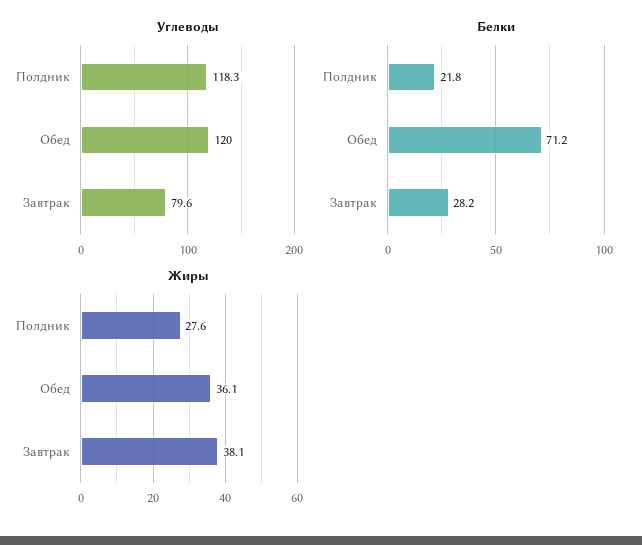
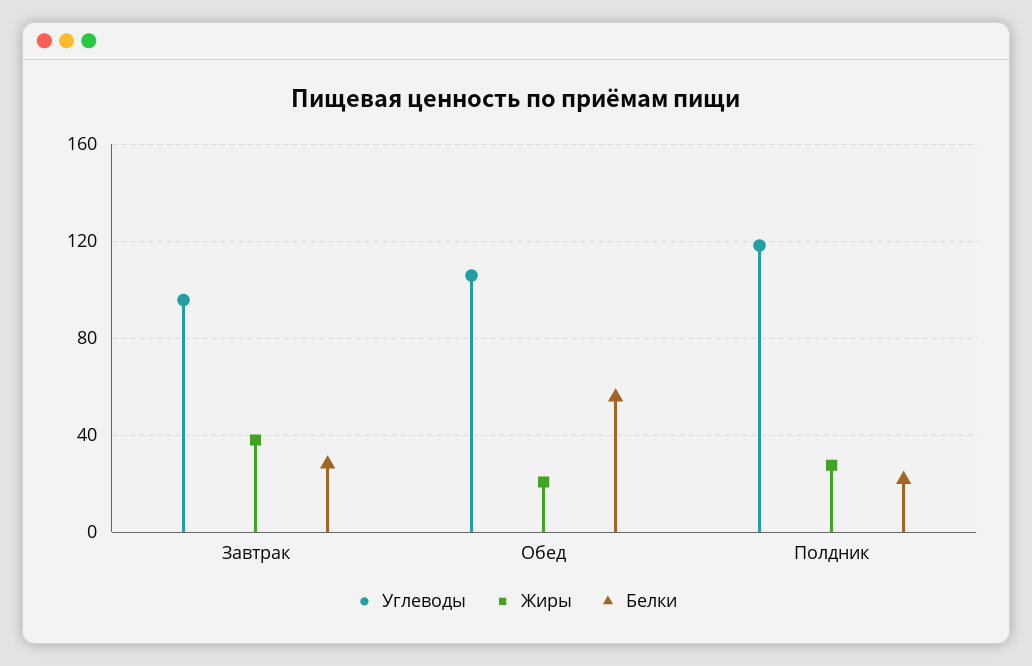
Углеводы, Обед: 120 -> 105
Углеводы, Завтрак: 79.6 -> 95
Белки, Обед: 71.2 -> 55
Жиры, Обед: 36.1 -> 20

